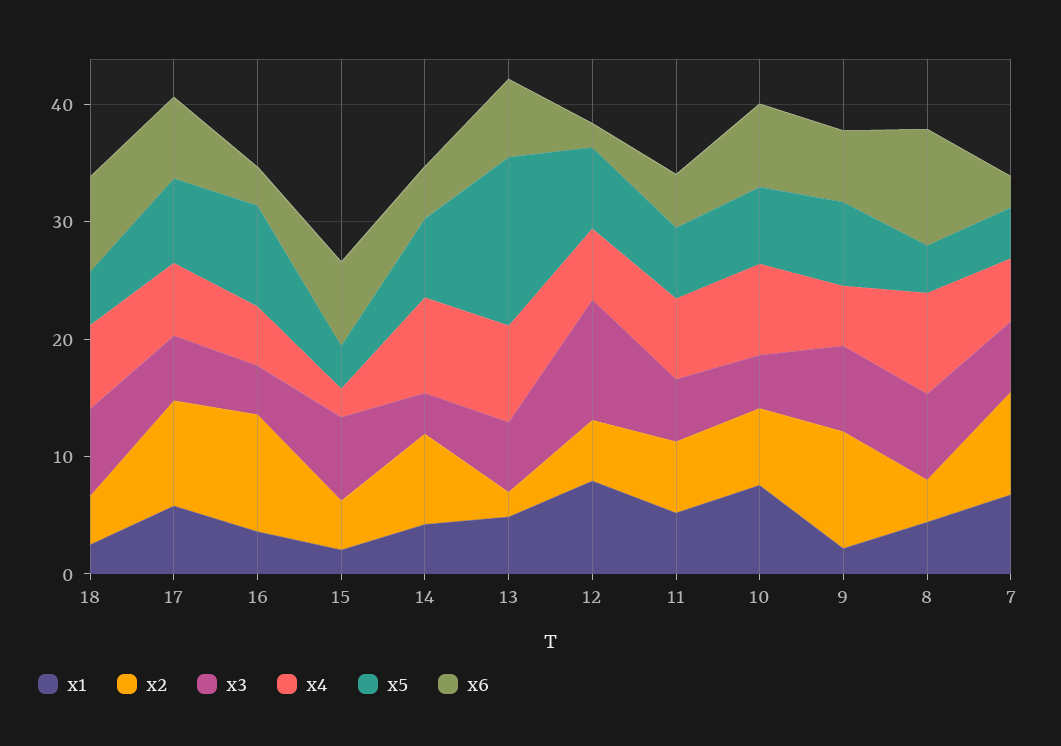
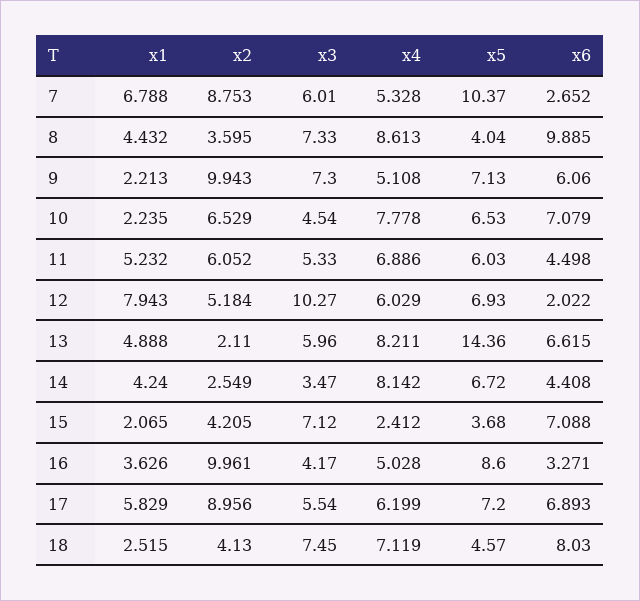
x2, 14: 8 -> 2.549
x1, 10: 8 -> 2.235
x5, 7: 4 -> 10.37

